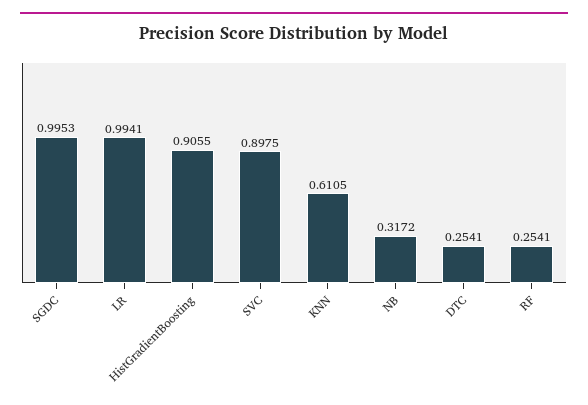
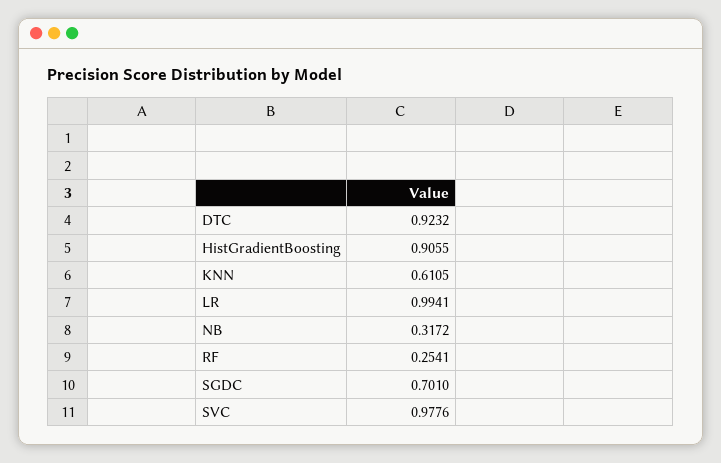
SGDC: 0.9953 -> 0.701
SVC: 0.8975 -> 0.9776
DTC: 0.2541 -> 0.9232

